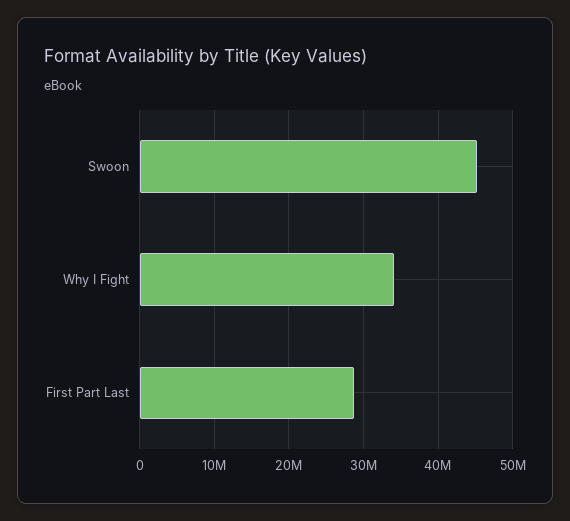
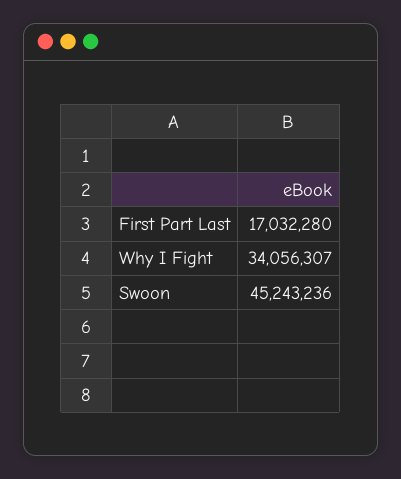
First Part Last: 29000000 -> 17032280

